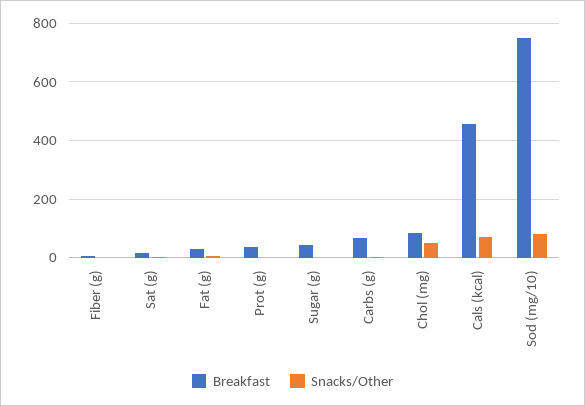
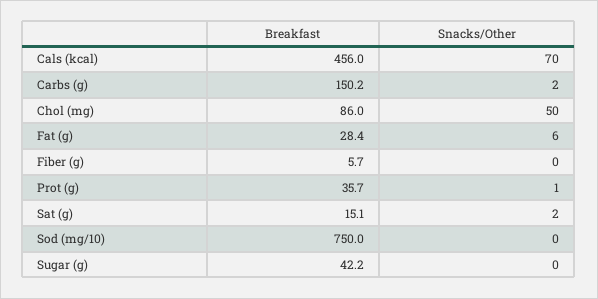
Breakfast, Carbs (g): 75 -> 150.2
Snacks/Other, Sod (mg/10): 75 -> 0

